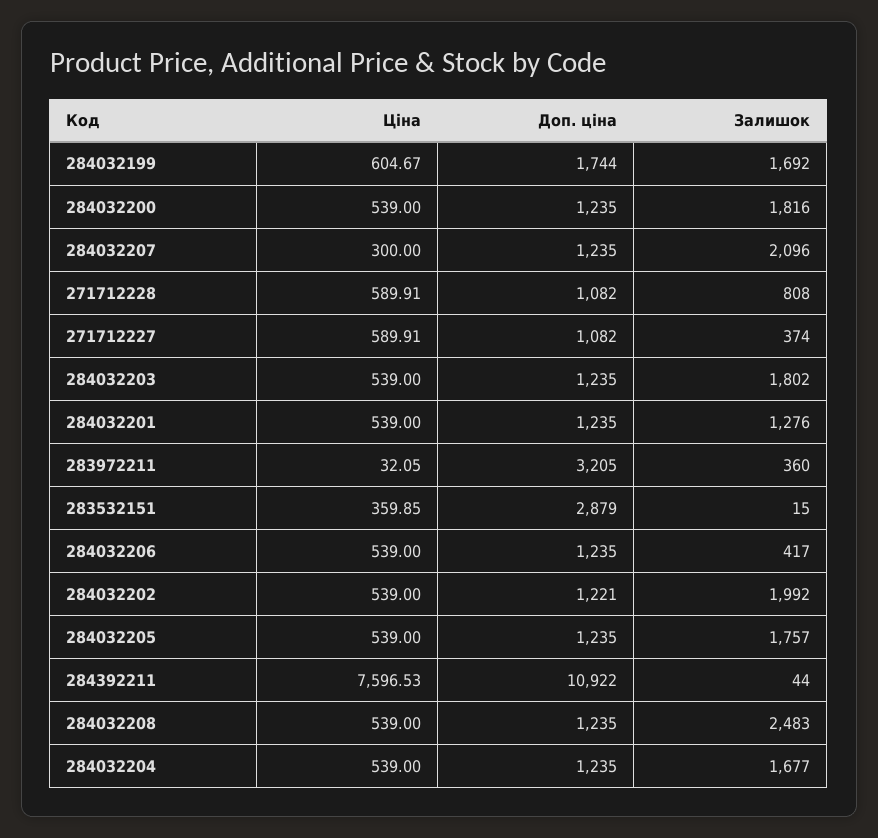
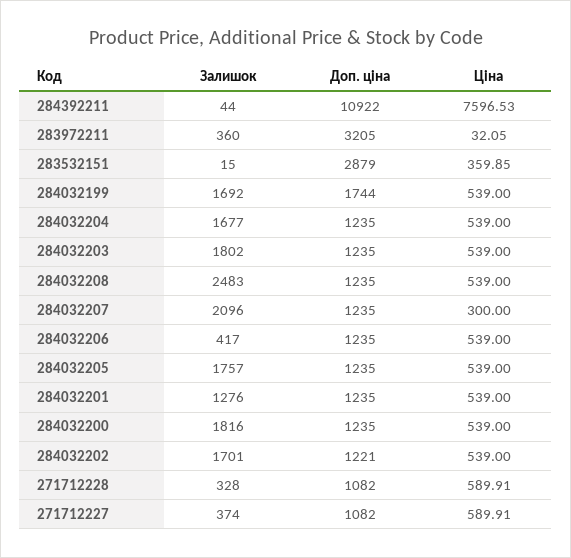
Ціна, 284032199: 604.67 -> 539
Залишок, 271712228: 808 -> 328
Залишок, 284032202: 1992 -> 1701

